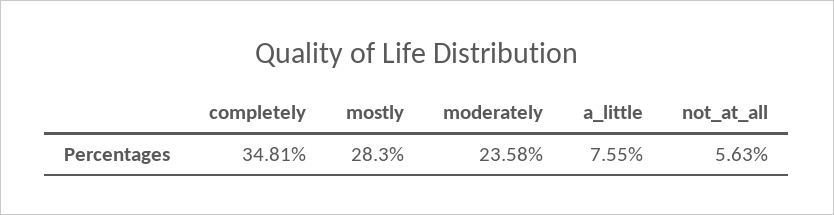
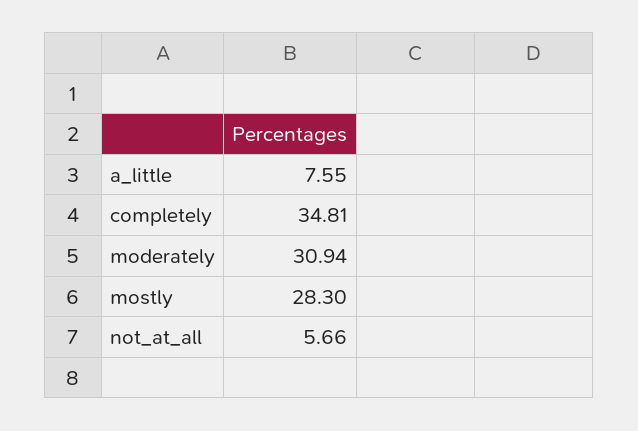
moderately: 23.58 -> 30.94
not_at_all: 5.63 -> 5.66

